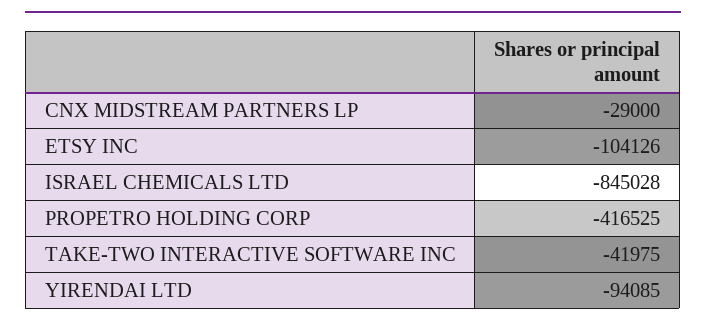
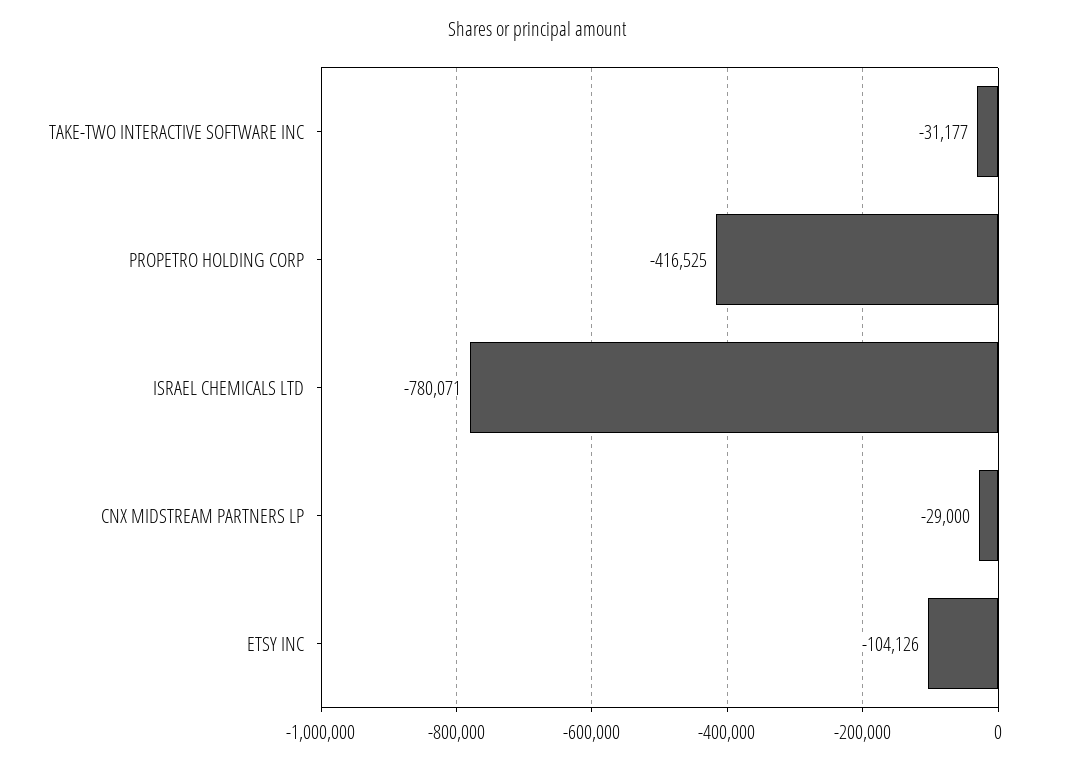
ISRAEL CHEMICALS LTD: -845028 -> -780071
TAKE-TWO INTERACTIVE SOFTWARE INC: -41975 -> -31177
YIRENDAI LTD: -94085 -> none

